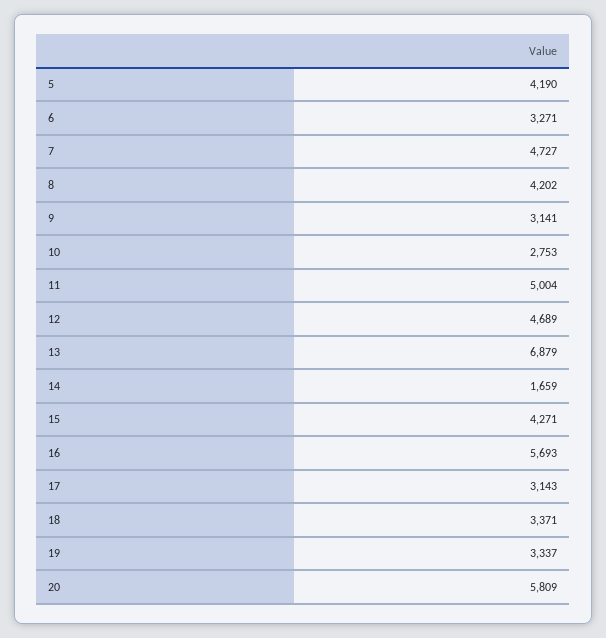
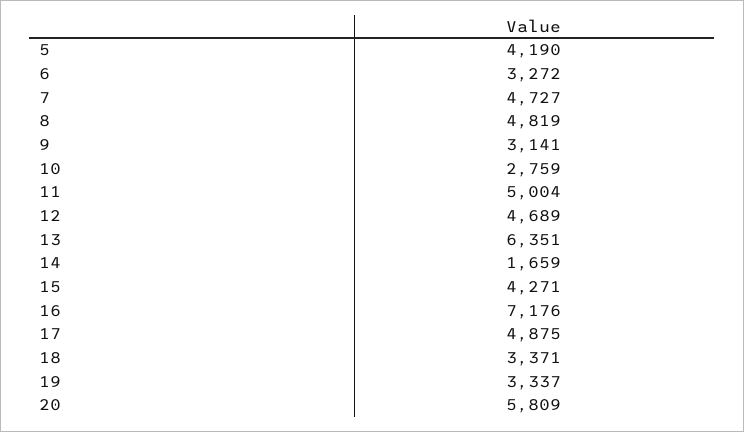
6: 3271 -> 3272
8: 4202 -> 4819
10: 2753 -> 2759
13: 6879 -> 6351
16: 5693 -> 7176
17: 3143 -> 4875

